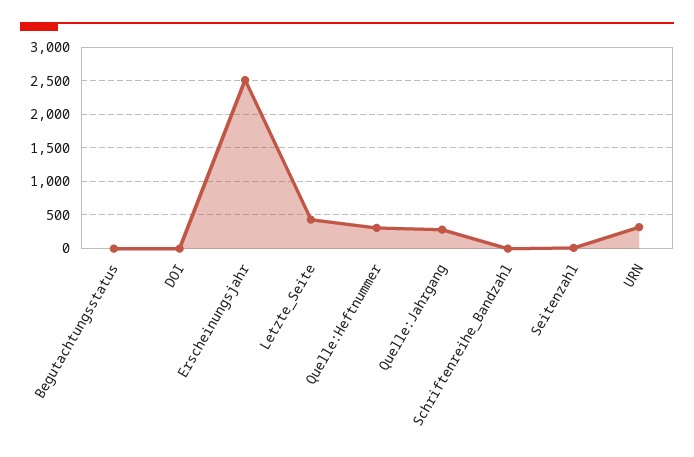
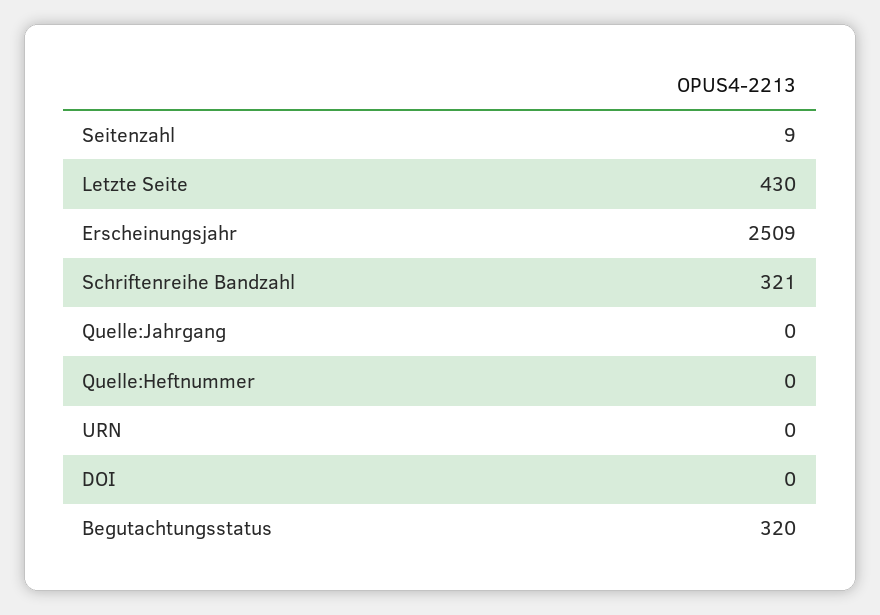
Begutachtungsstatus: 0 -> 320
Quelle:Heftnummer: 300 -> 0
Quelle:Jahrgang: 300 -> 0
Schriftenreihe_Bandzahl: 0 -> 321
URN: 300 -> 0

